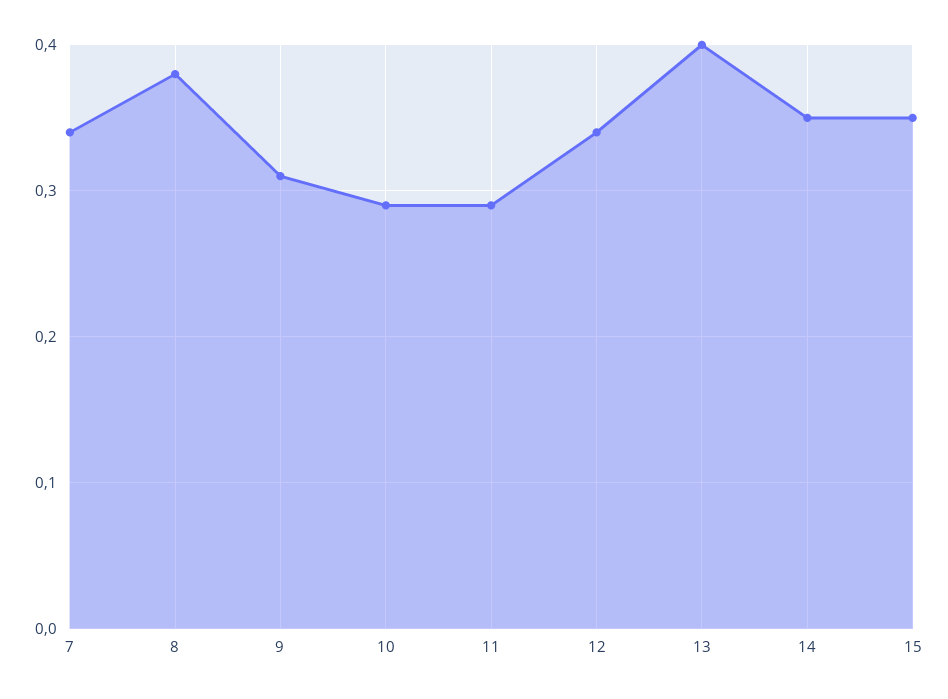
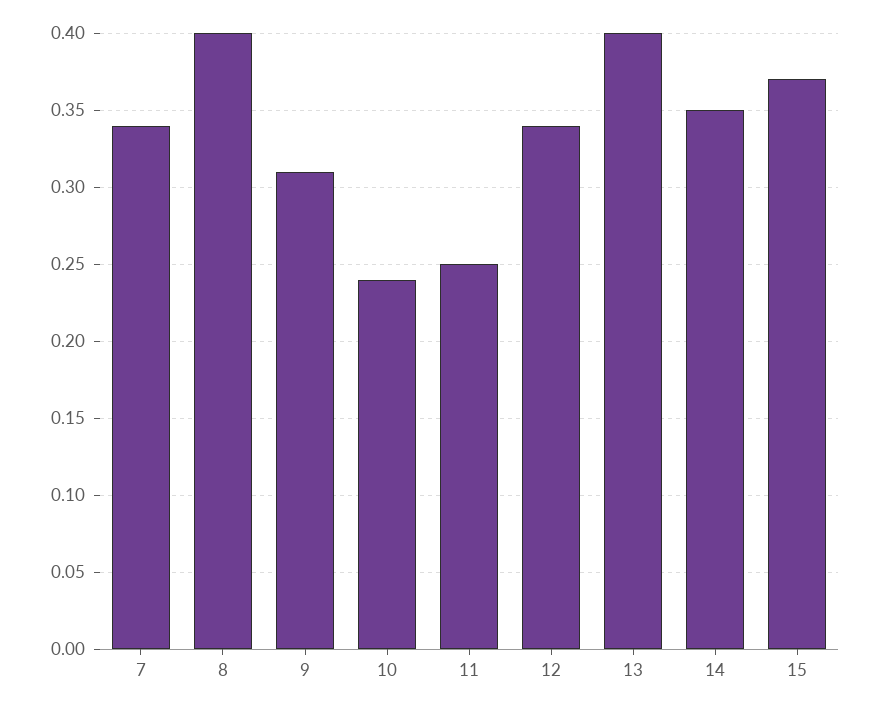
8: 0.38 -> 0.4
10: 0.29 -> 0.24
11: 0.29 -> 0.25
15: 0.35 -> 0.37

